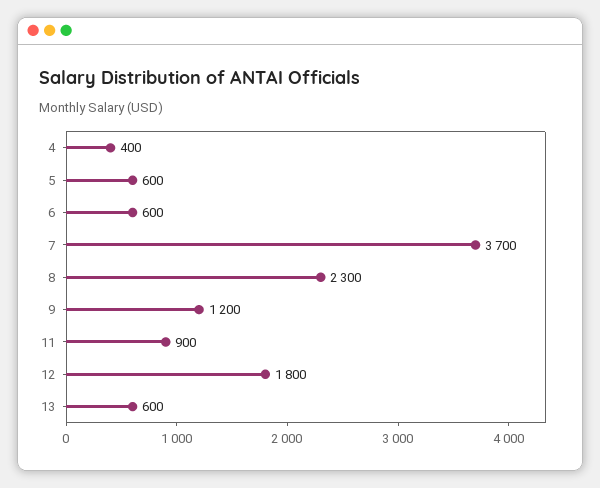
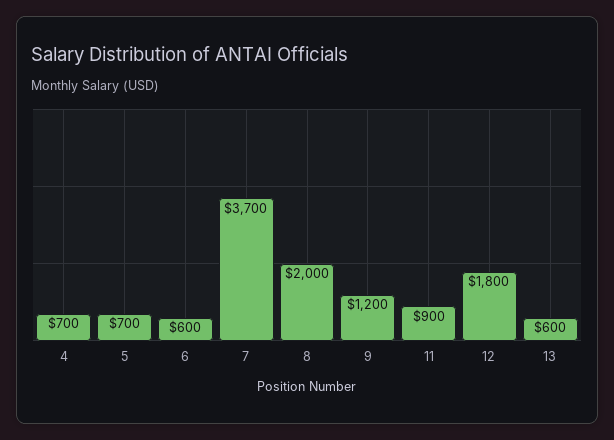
4: 400 -> 700
5: 600 -> 700
8: 2300 -> 2000

